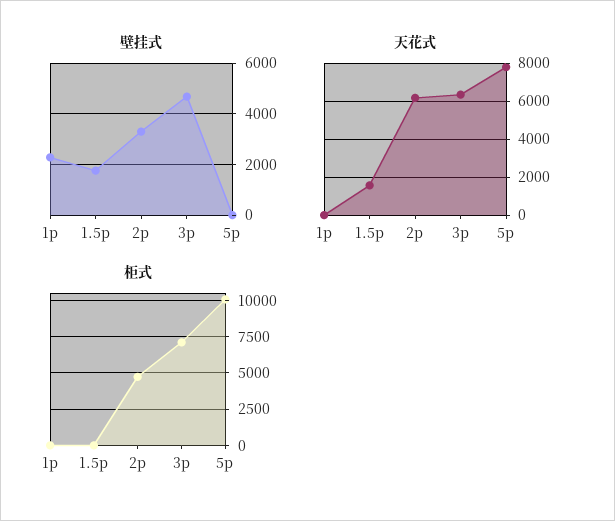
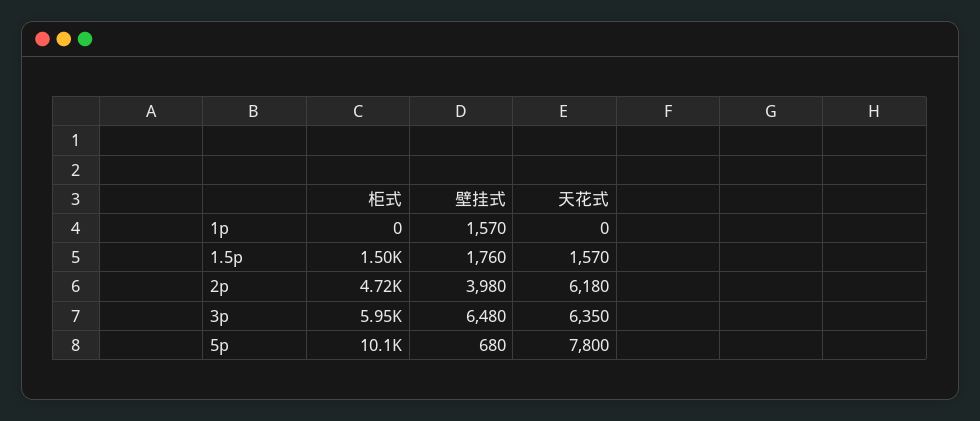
壁挂式, 1p: 2250 -> 1570
壁挂式, 2p: 3250 -> 3980
壁挂式, 3p: 4750 -> 6480
壁挂式, 5p: 0 -> 680
柜式, 1.5p: 0 -> 1500
柜式, 3p: 7000 -> 5950

